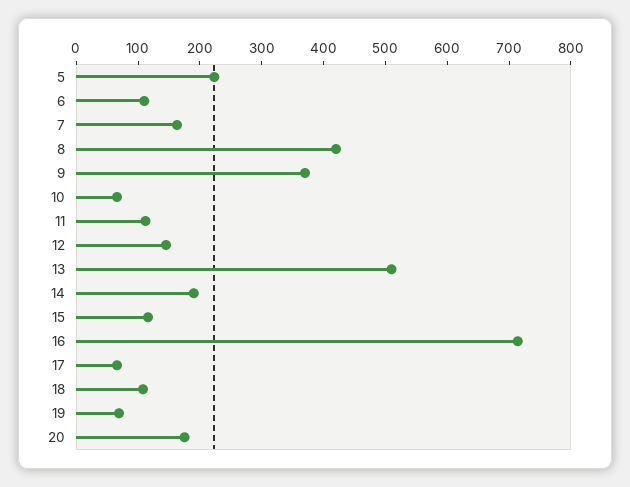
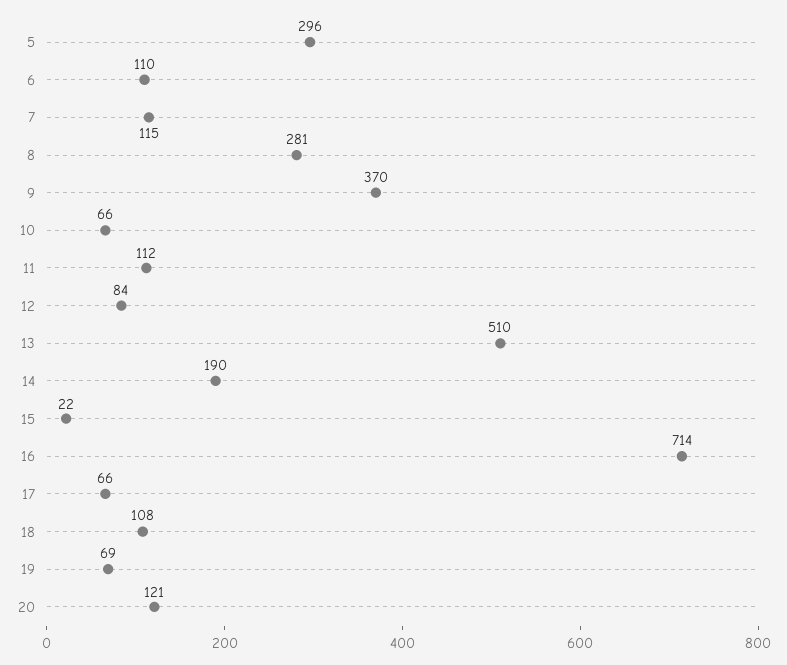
5: 220 -> 296
7: 160 -> 115
8: 420 -> 281
12: 140 -> 84
15: 120 -> 22
20: 180 -> 121

